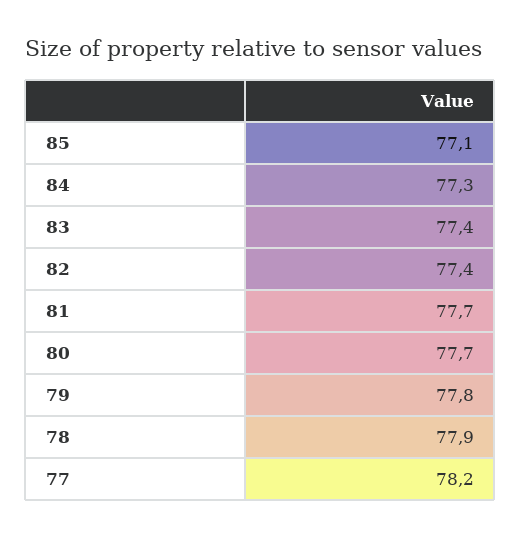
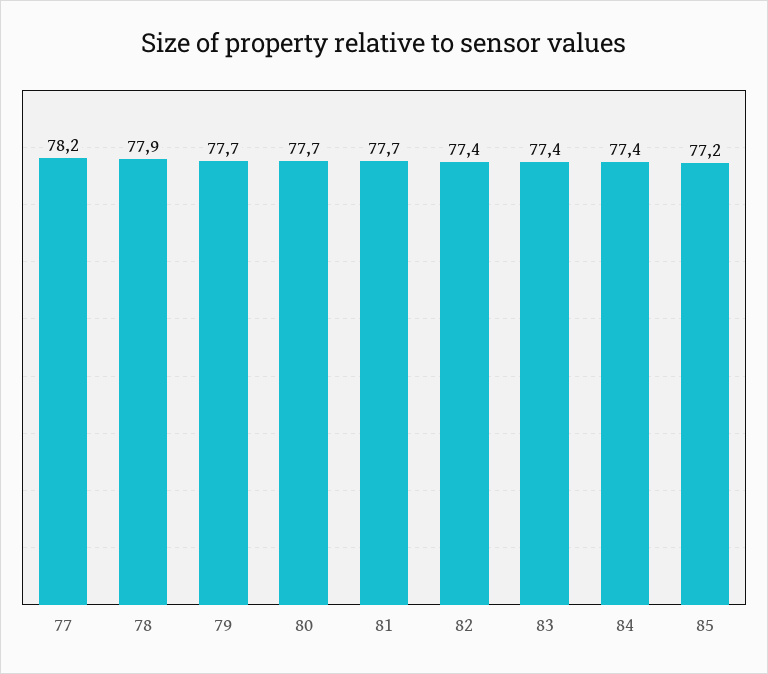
85: 77.1 -> 77.2
84: 77.3 -> 77.4
79: 77.8 -> 77.7

